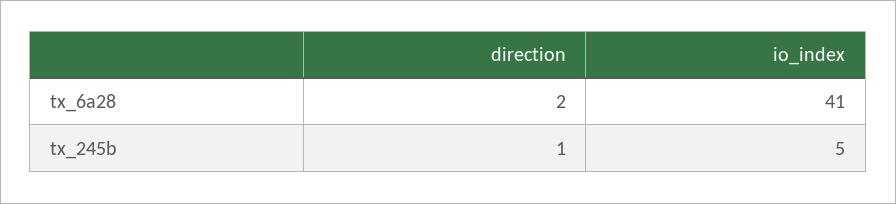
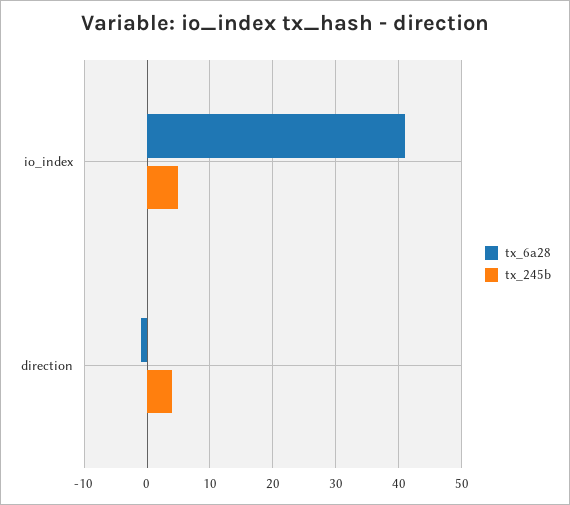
tx_6a28, direction: 2 -> -1
tx_245b, direction: 1 -> 4

